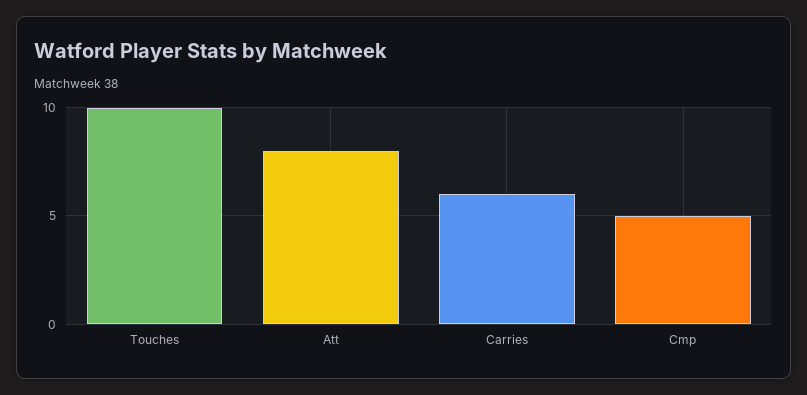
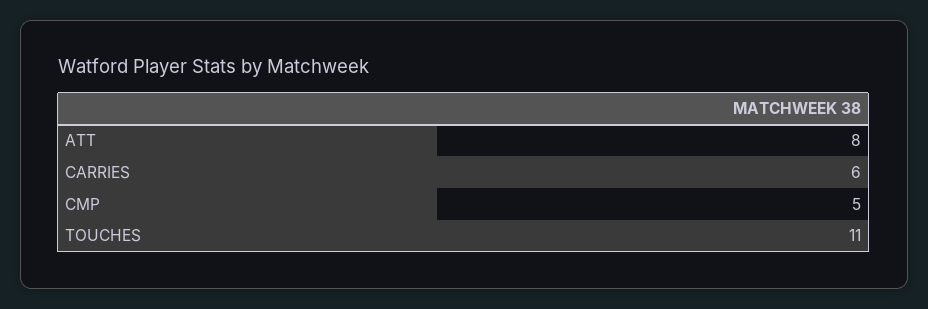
Touches: 10 -> 11

